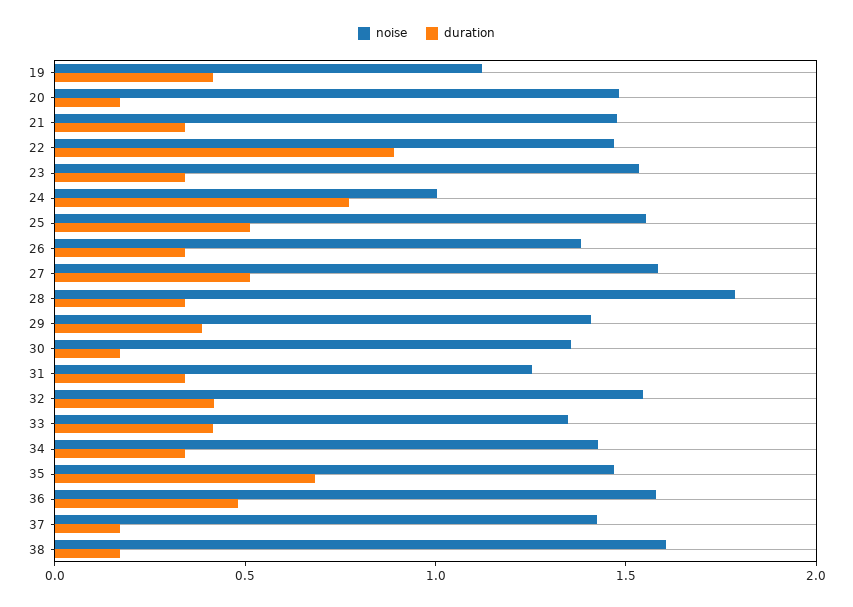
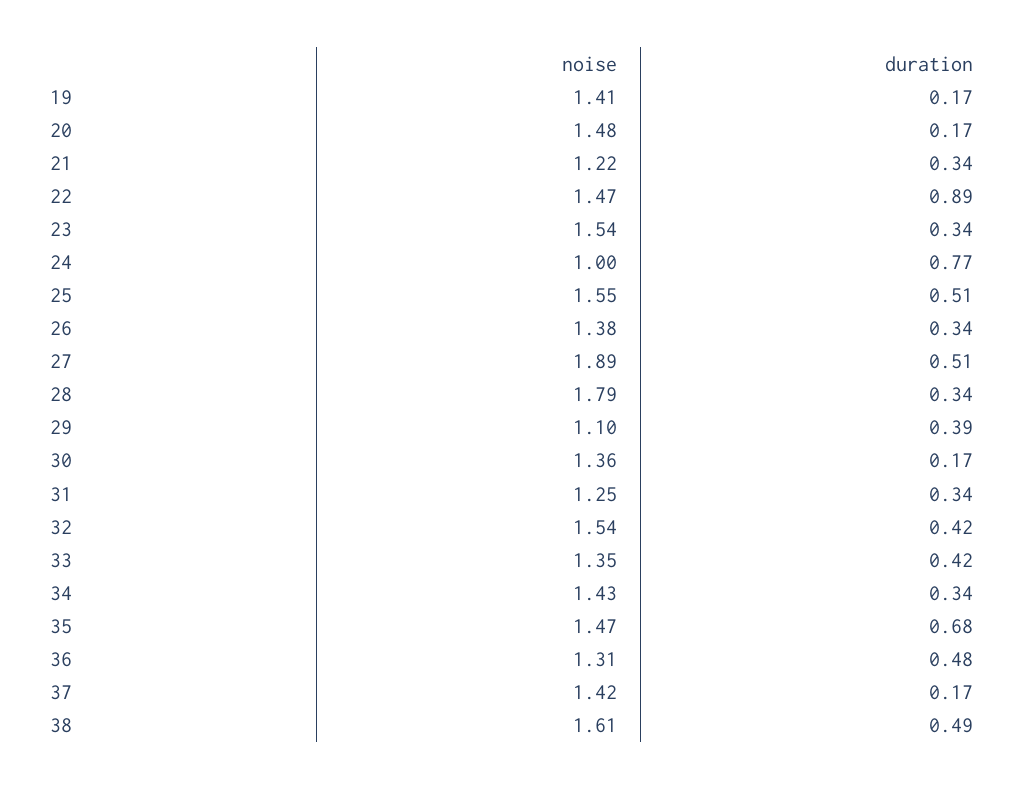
noise, 19: 1.1 -> 1.41
duration, 19: 0.4 -> 0.17
noise, 21: 1.5 -> 1.22
noise, 27: 1.6 -> 1.89
noise, 29: 1.4 -> 1.1
noise, 36: 1.6 -> 1.31
duration, 38: 0.2 -> 0.49

